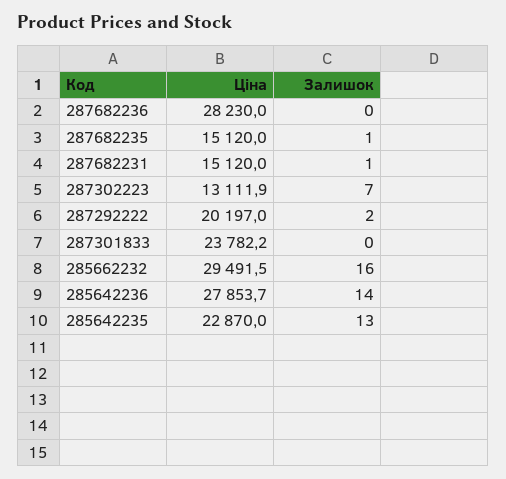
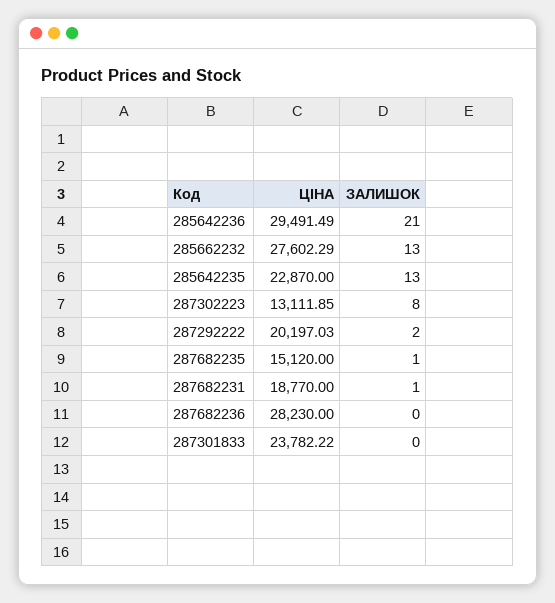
Ціна, 287682231: 15120 -> 18770
Залишок, 287302223: 7 -> 8
Ціна, 285662232: 29491.5 -> 27602.29
Залишок, 285662232: 16 -> 13
Ціна, 285642236: 27853.7 -> 29491.49
Залишок, 285642236: 14 -> 21

